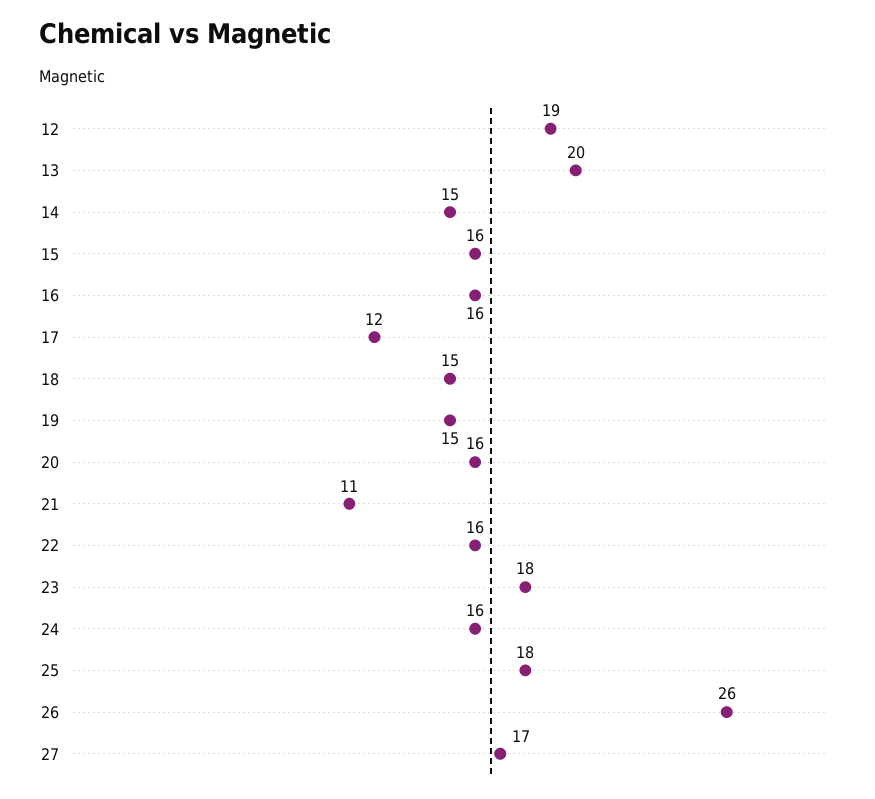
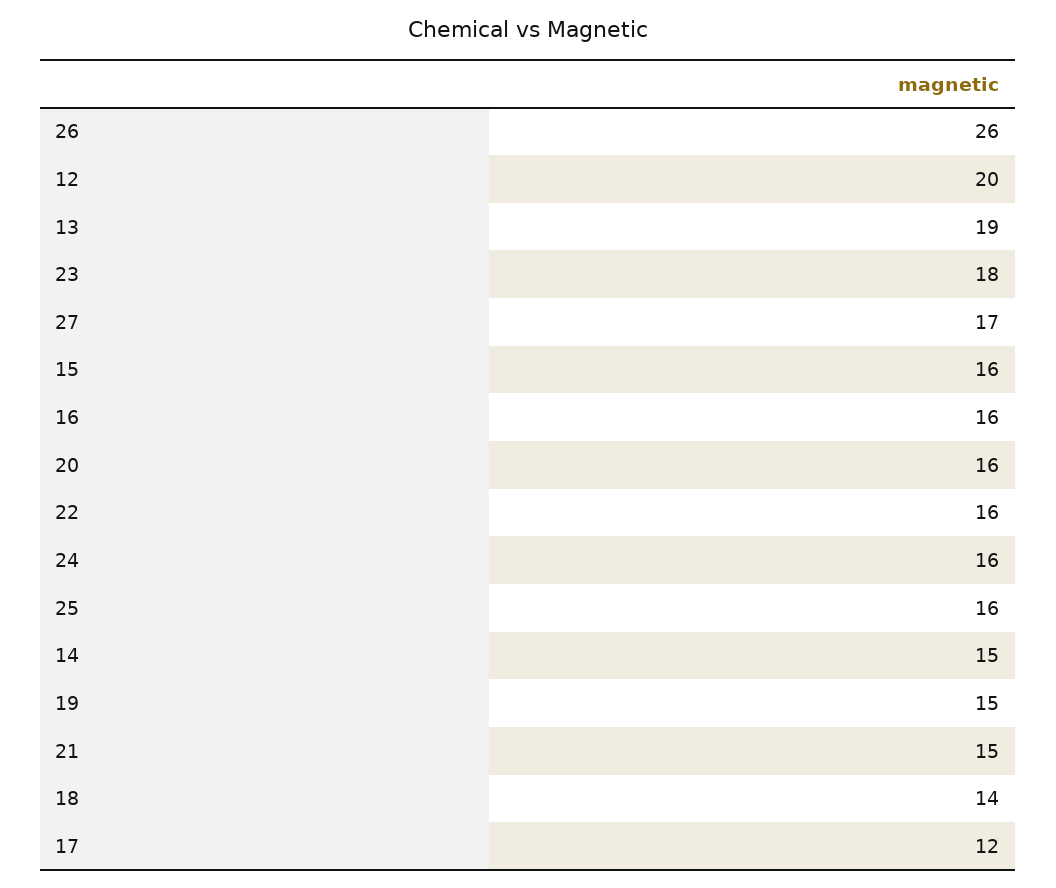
12: 19 -> 20
13: 20 -> 19
18: 15 -> 14
21: 11 -> 15
25: 18 -> 16

